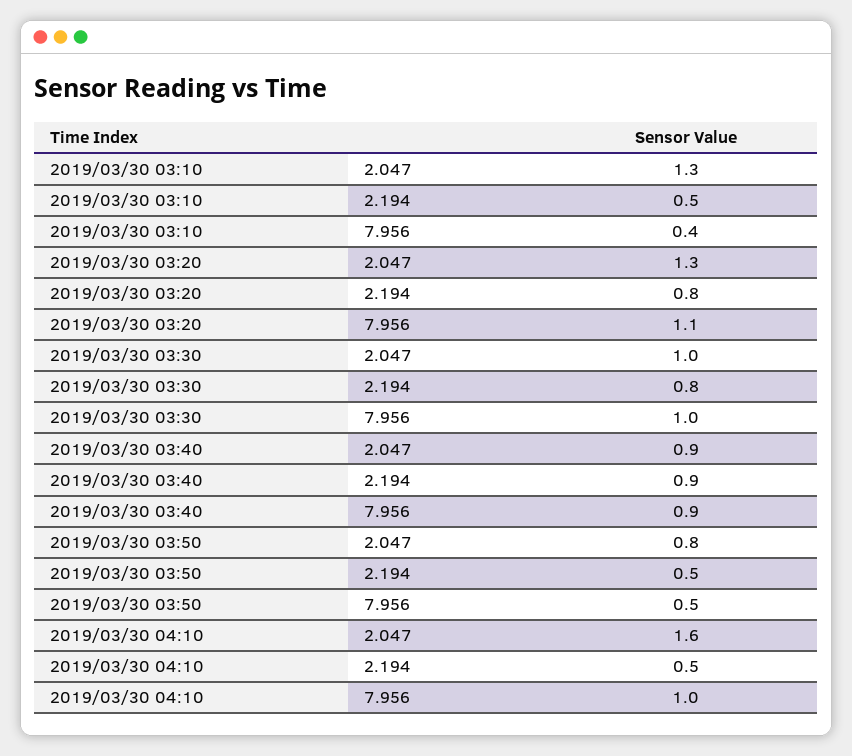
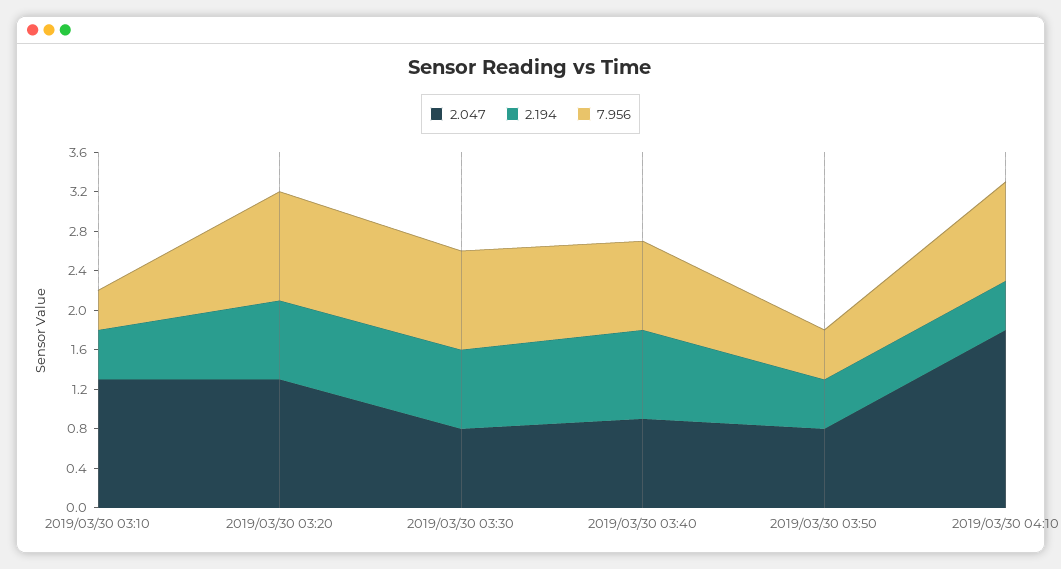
2.047, 2019/03/30 03:30: 1 -> 0.8
2.047, 2019/03/30 04:10: 1.6 -> 1.8

